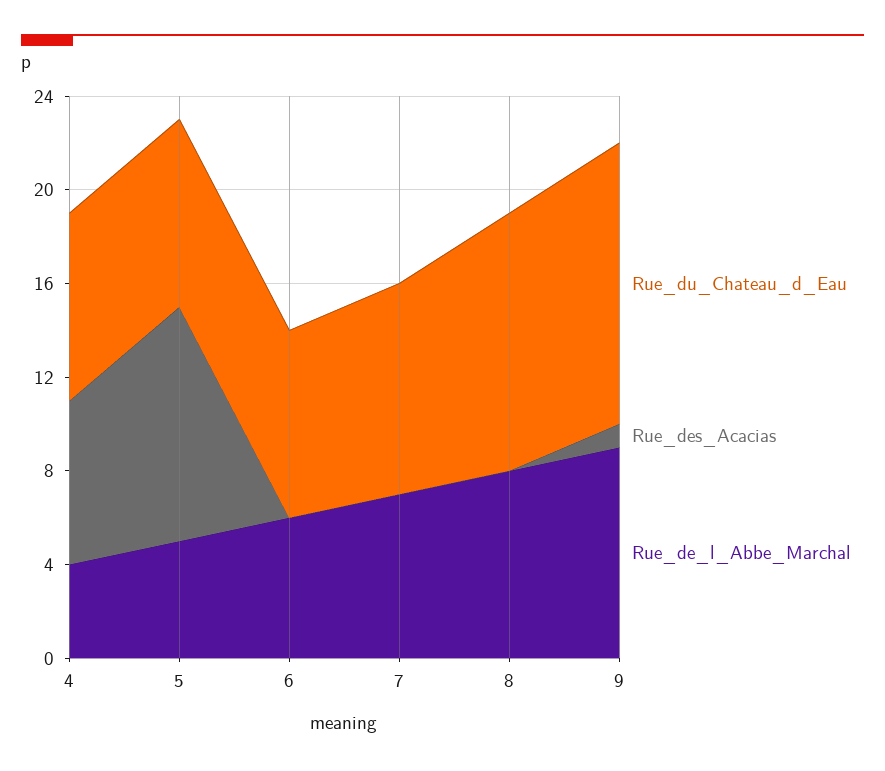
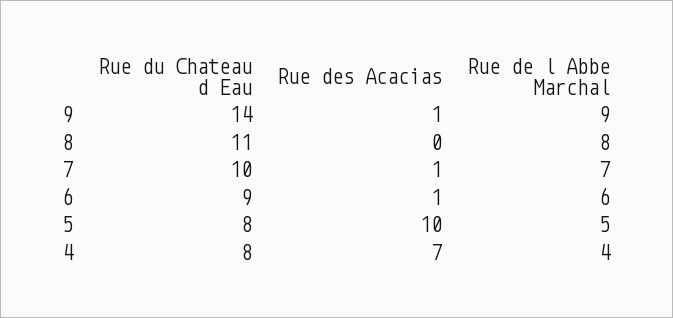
Rue_du_Chateau_d_Eau, 6: 8 -> 9
Rue_des_Acacias, 6: 0 -> 1
Rue_du_Chateau_d_Eau, 7: 9 -> 10
Rue_des_Acacias, 7: 0 -> 1
Rue_du_Chateau_d_Eau, 9: 12 -> 14

